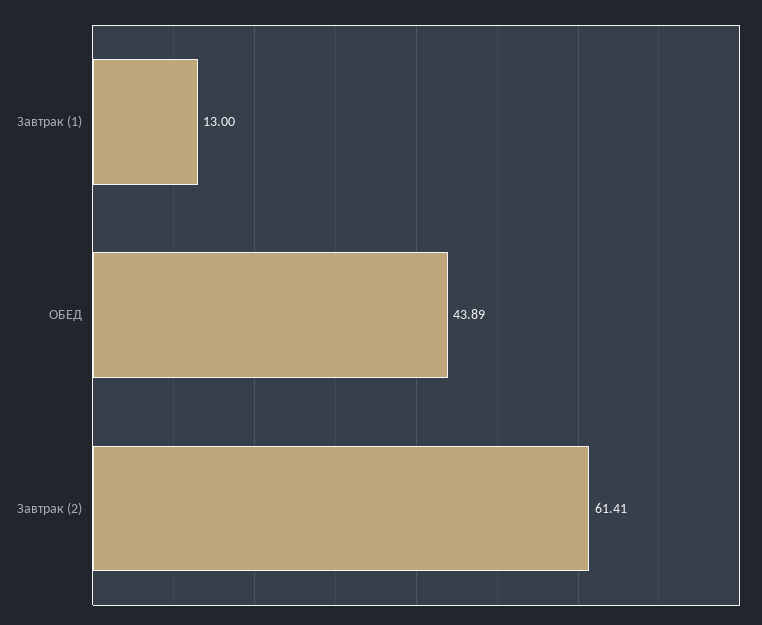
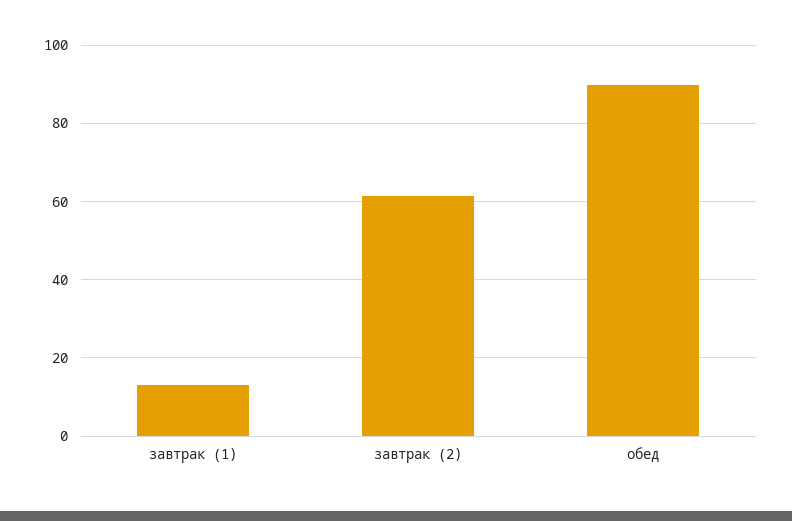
ОБЕД: 43.89 -> 90

